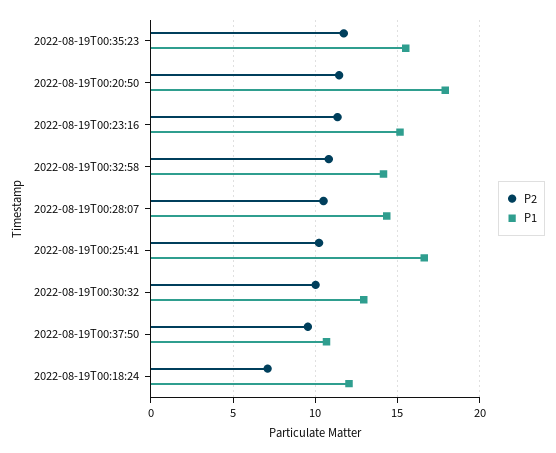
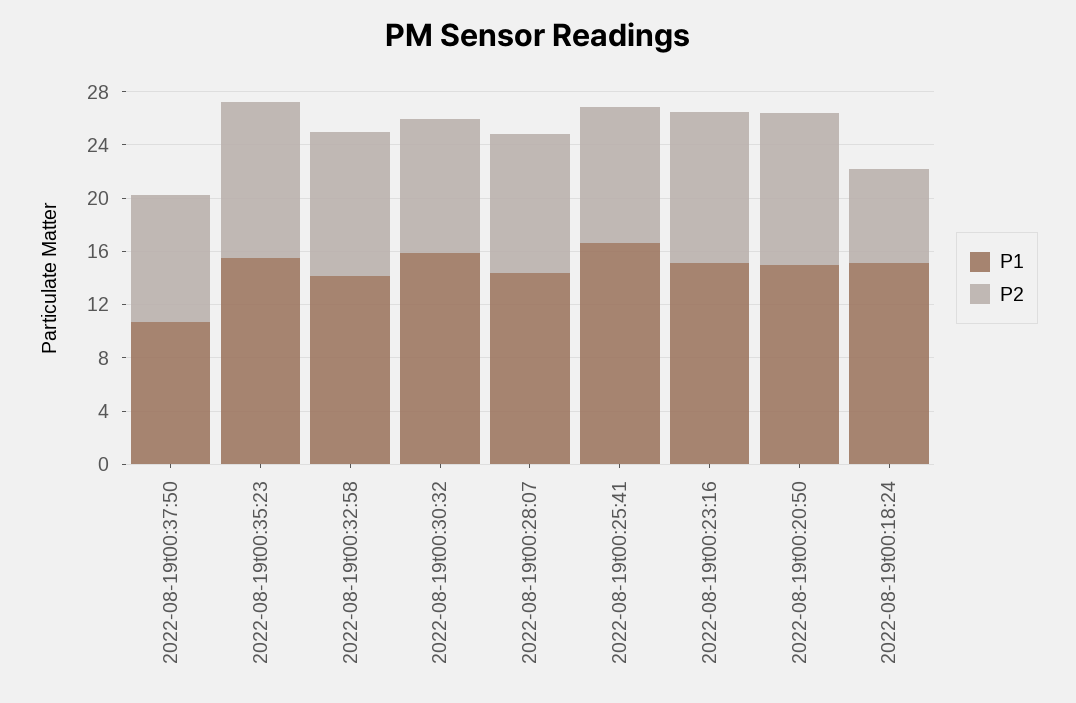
P1, 2022-08-19T00:20:50: 18 -> 15
P1, 2022-08-19T00:30:32: 13 -> 16
P1, 2022-08-19T00:18:24: 12 -> 15

